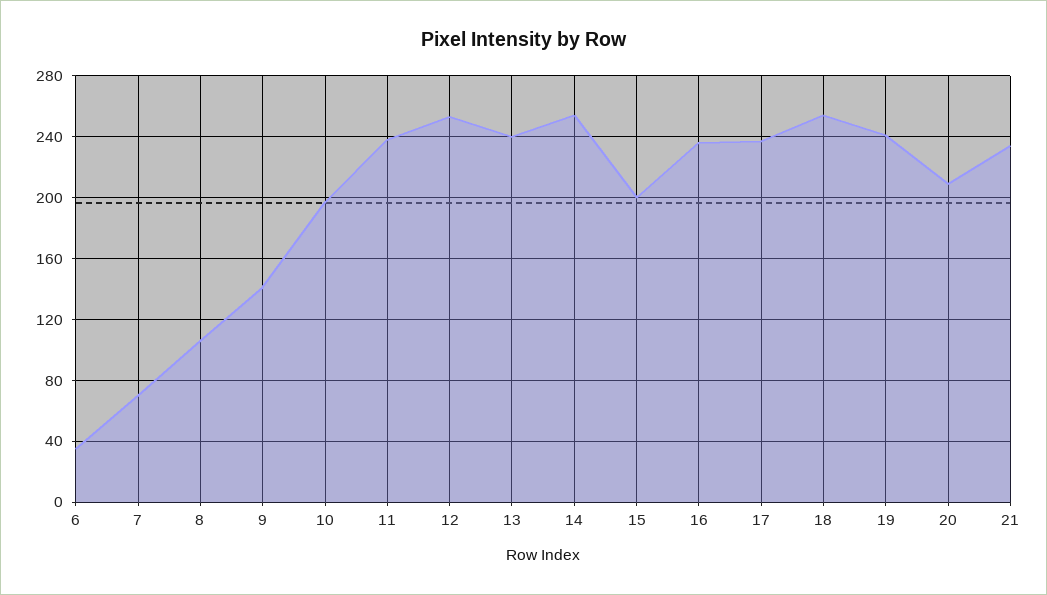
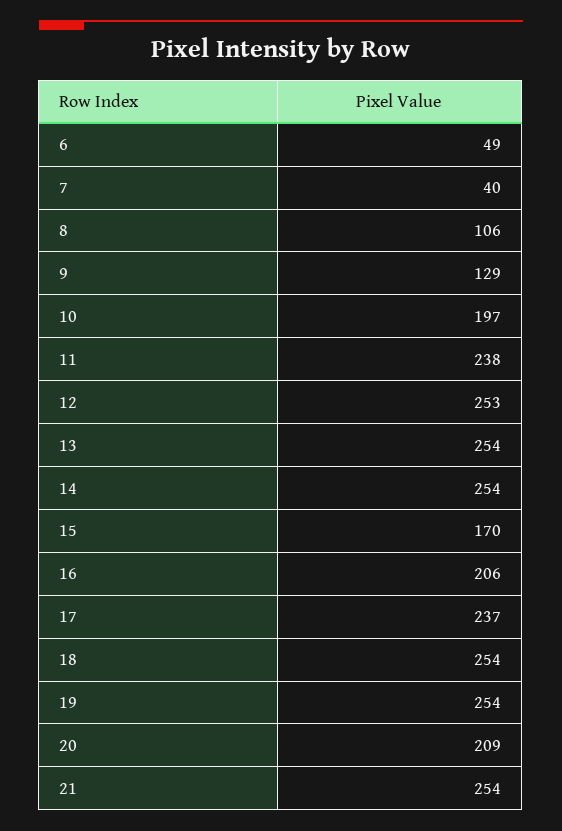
6: 35 -> 49
7: 70 -> 40
9: 140 -> 129
13: 240 -> 254
15: 200 -> 170
16: 235 -> 206
19: 240 -> 254
21: 235 -> 254

